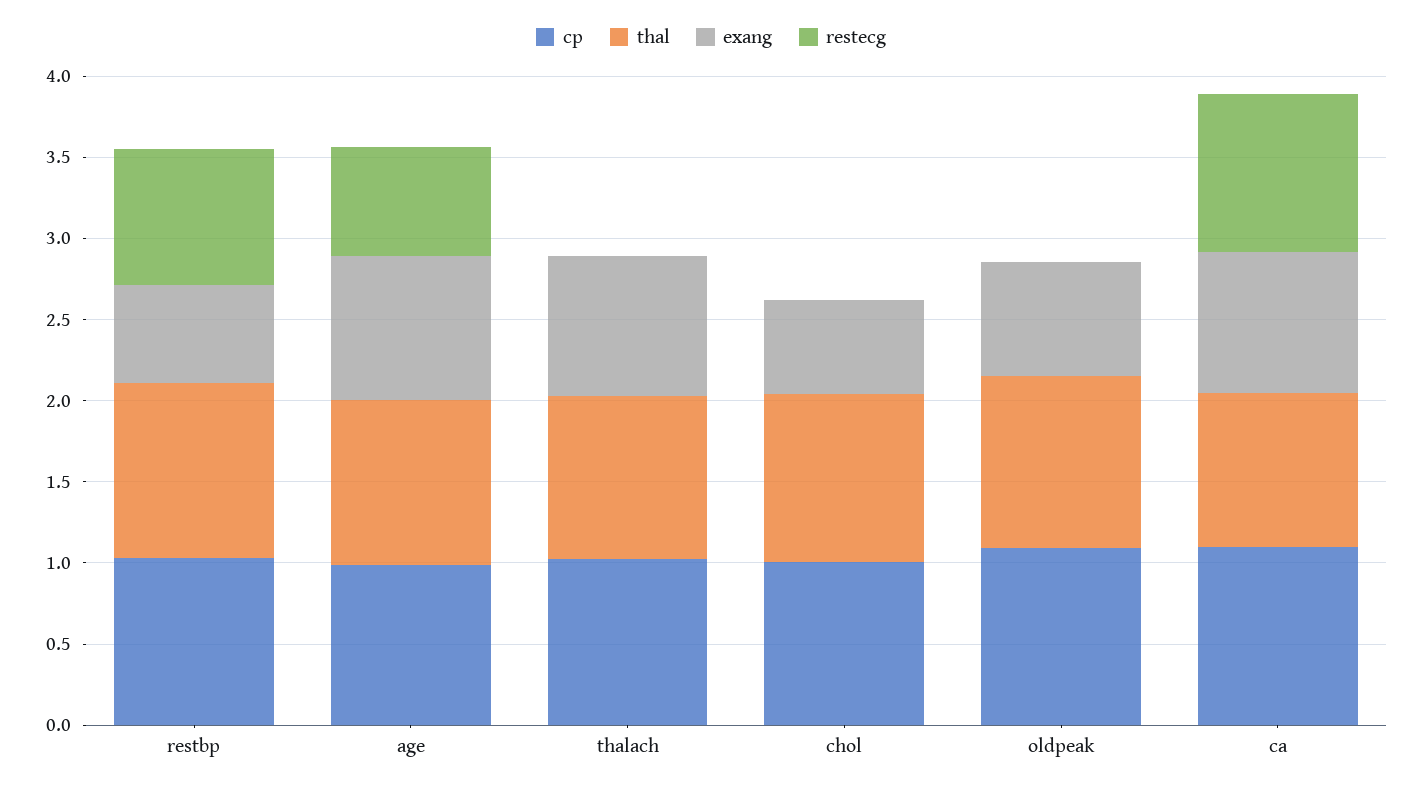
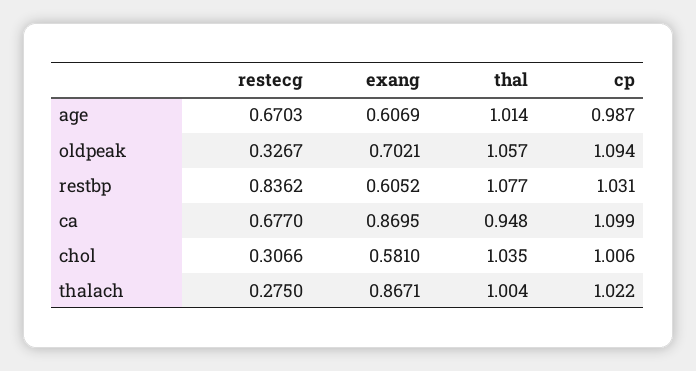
exang, age: 0.9 -> 0.6069
restecg, thalach: 0 -> 0.275
restecg, chol: 0 -> 0.3066
restecg, oldpeak: 0 -> 0.3267
restecg, ca: 1 -> 0.677

